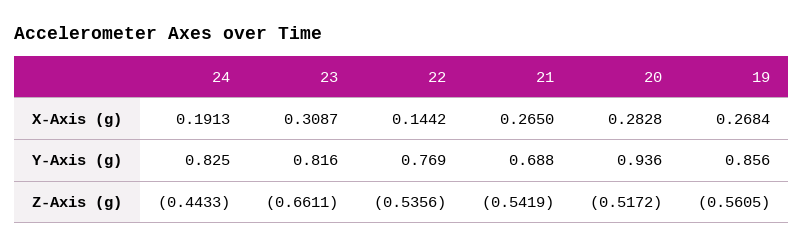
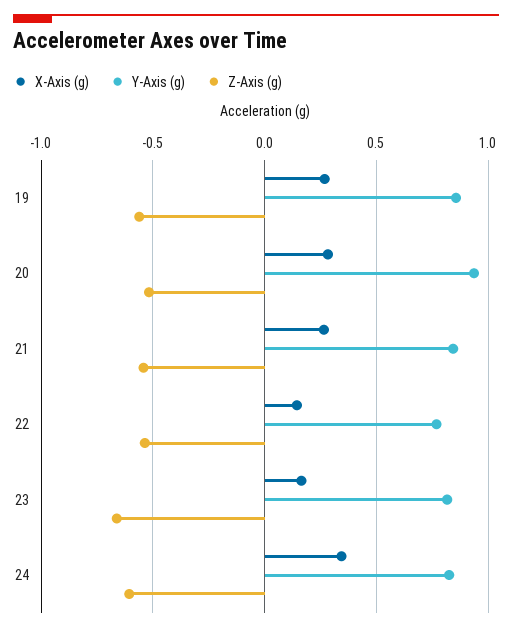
X-Axis (g), 24: 0.1913 -> 0.35
X-Axis (g), 23: 0.3087 -> 0.15
Y-Axis (g), 21: 0.688 -> 0.85
Z-Axis (g), 24: -0.4433 -> -0.6

